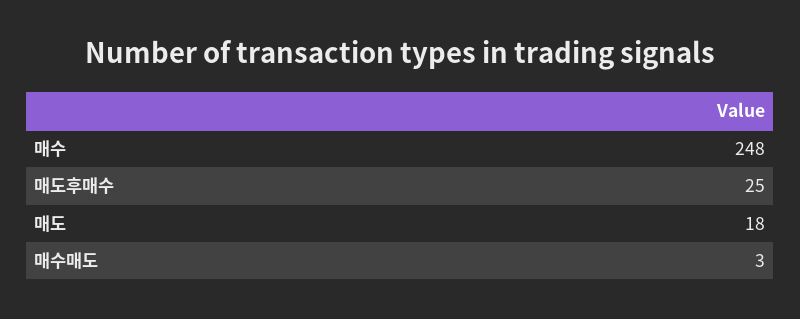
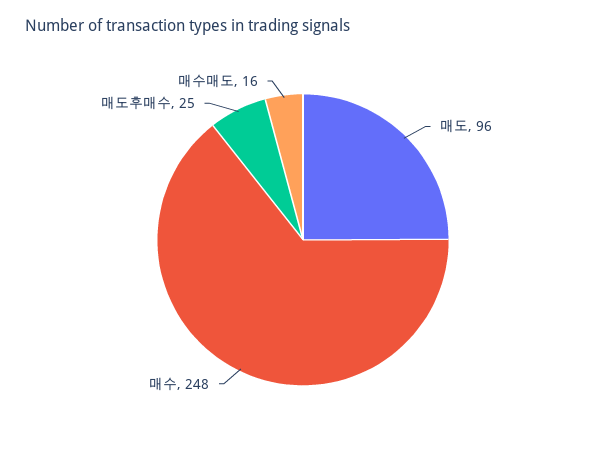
매도: 18 -> 96
매수매도: 3 -> 16

